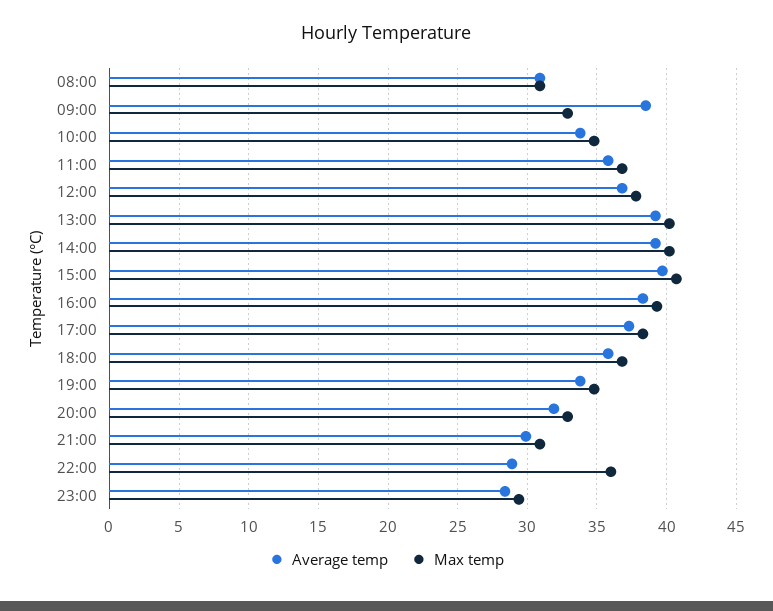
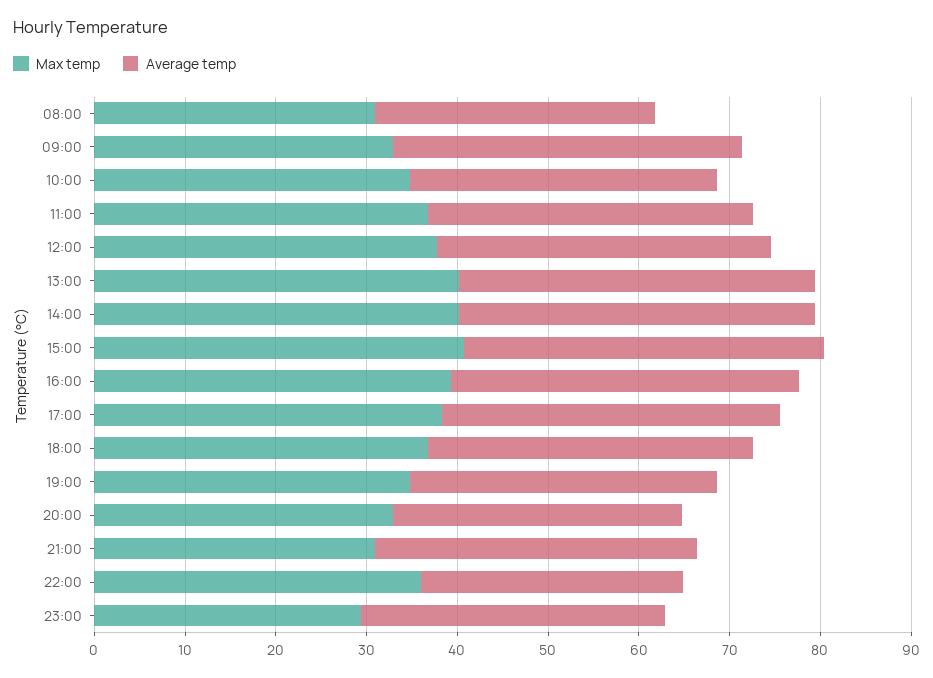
Average temp, 21:00: 30 -> 36
Average temp, 23:00: 28.5 -> 34

